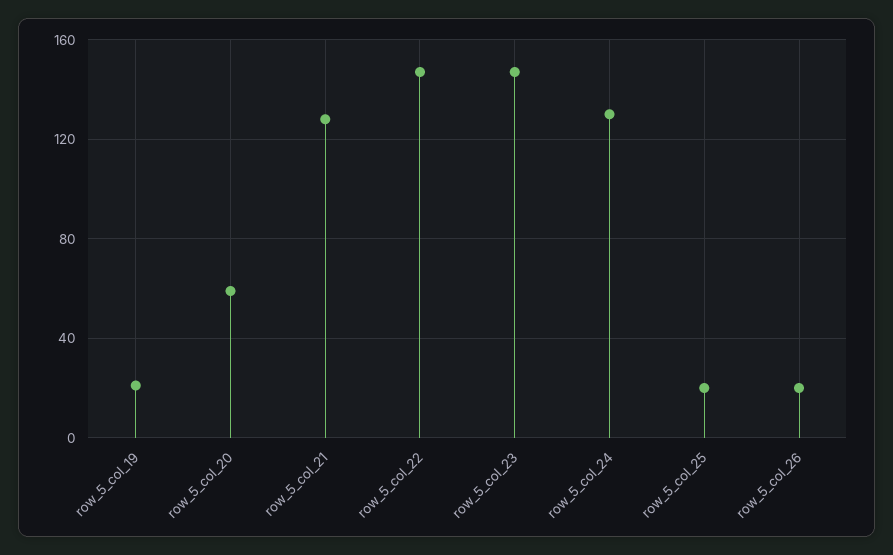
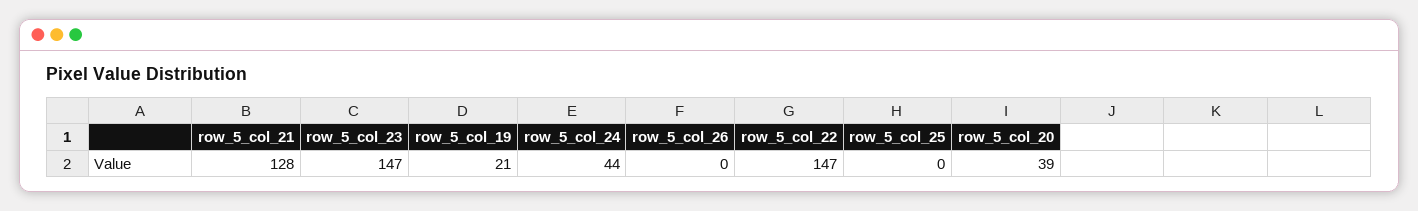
row_5_col_20: 60 -> 39
row_5_col_24: 130 -> 44
row_5_col_25: 20 -> 0
row_5_col_26: 20 -> 0

